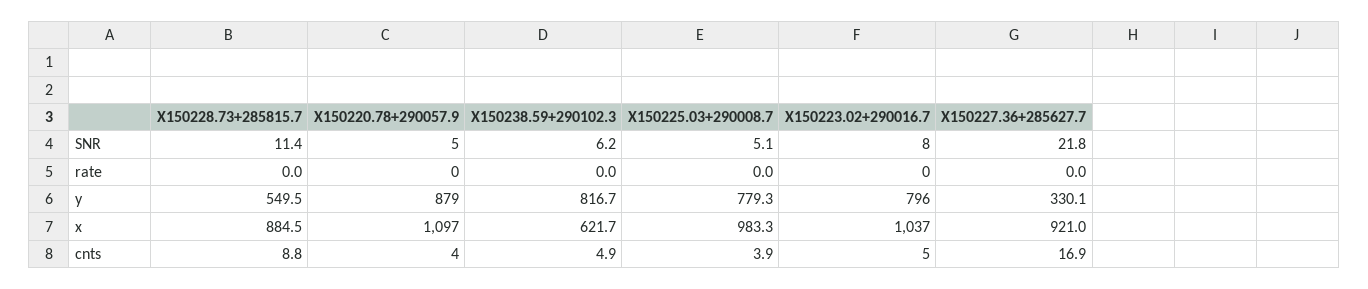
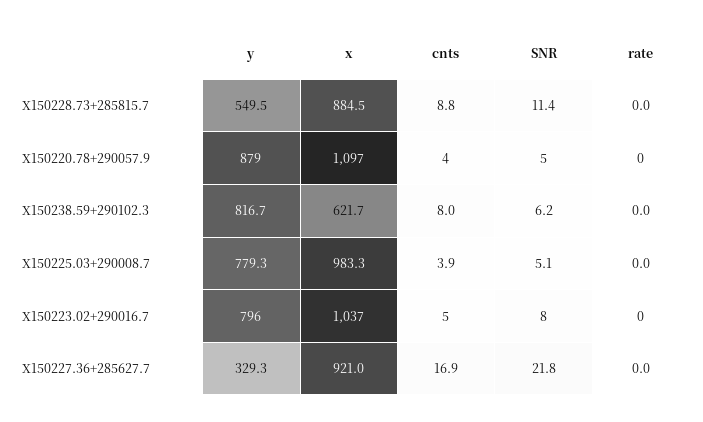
X150227.36+285627.7, y: 330.1 -> 329.3
X150238.59+290102.3, cnts: 4.9 -> 8

